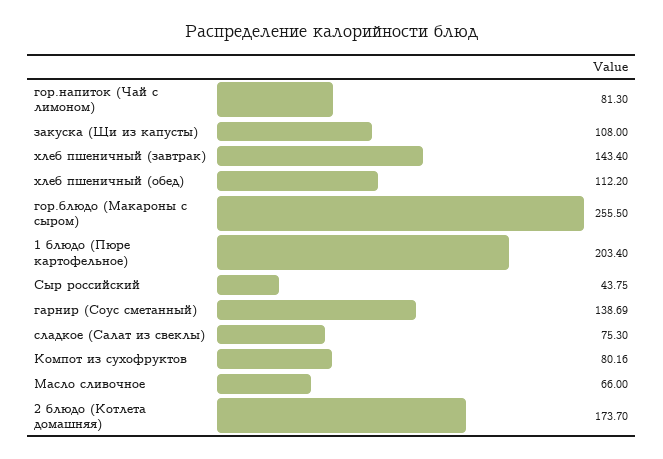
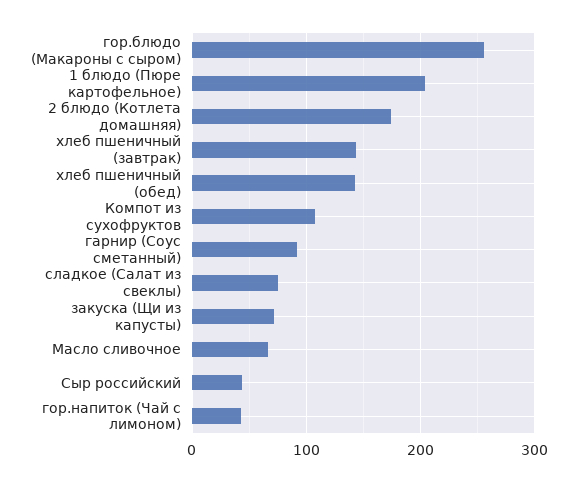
гор.напиток (Чай с лимоном): 81.3 -> 40
закуска (Щи из капусты): 108 -> 70
хлеб пшеничный (обед): 112.2 -> 140
гарнир (Соус сметанный): 138.69 -> 90
Компот из сухофруктов: 80.16 -> 110

